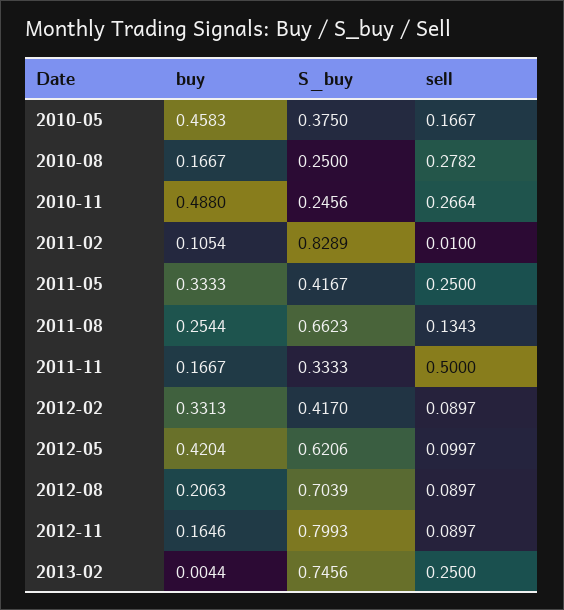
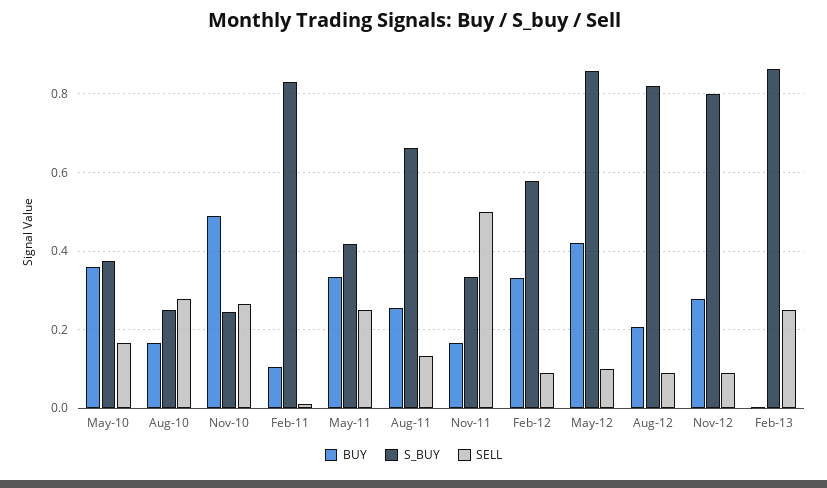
buy, 2010-05: 0.4583 -> 0.36
S_buy, 2012-02: 0.417 -> 0.58
S_buy, 2012-05: 0.6206 -> 0.86
S_buy, 2012-08: 0.7039 -> 0.82
buy, 2012-11: 0.1646 -> 0.28
S_buy, 2013-02: 0.7456 -> 0.86

